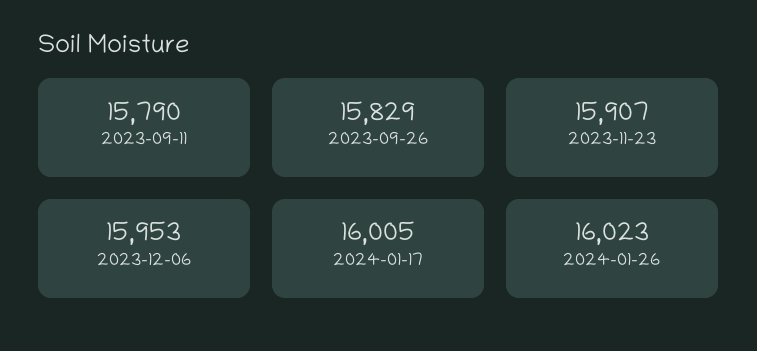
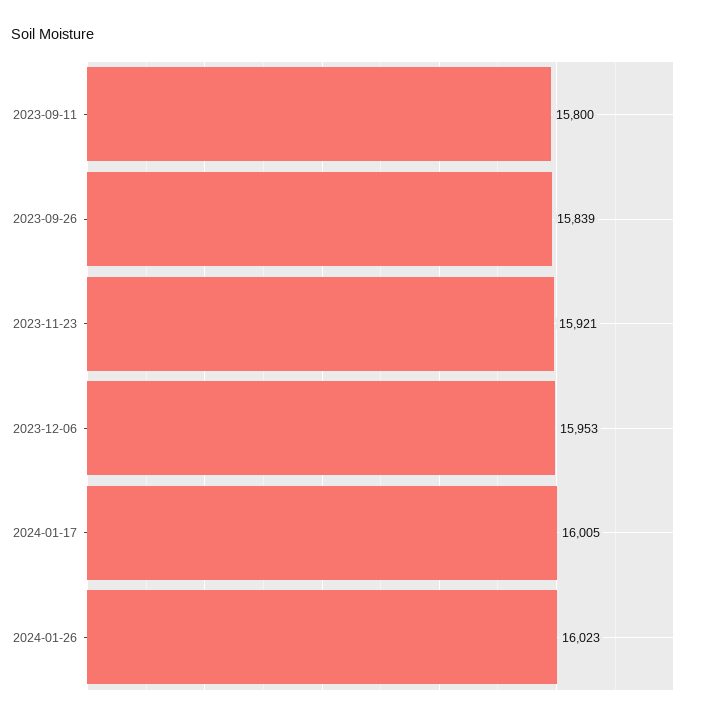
2023-09-11: 15790 -> 15800
2023-09-26: 15829 -> 15839
2023-11-23: 15907 -> 15921

